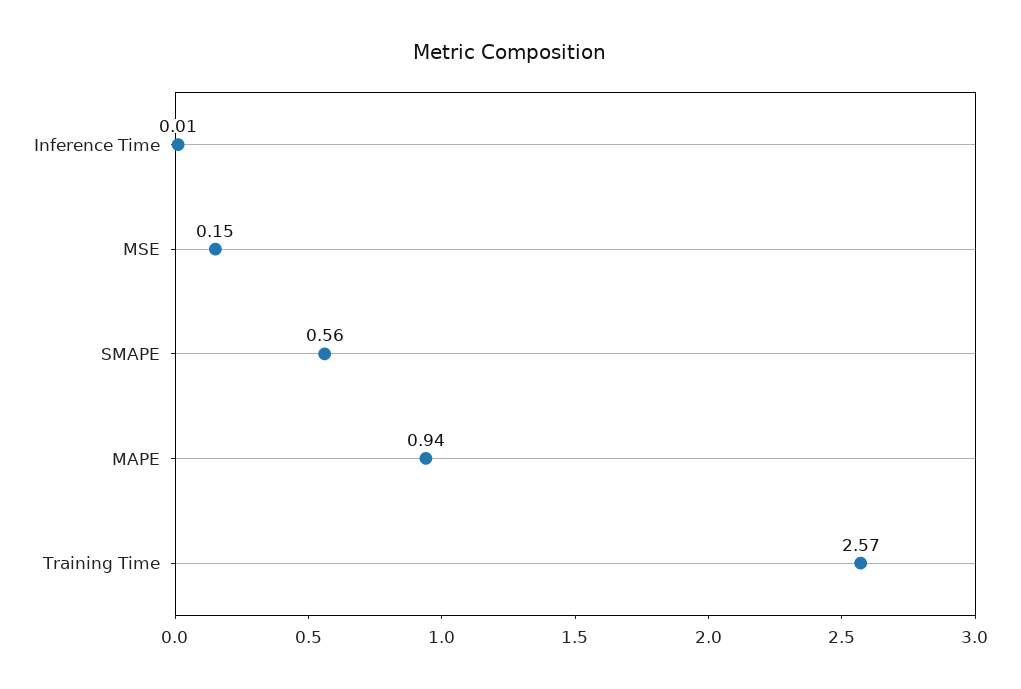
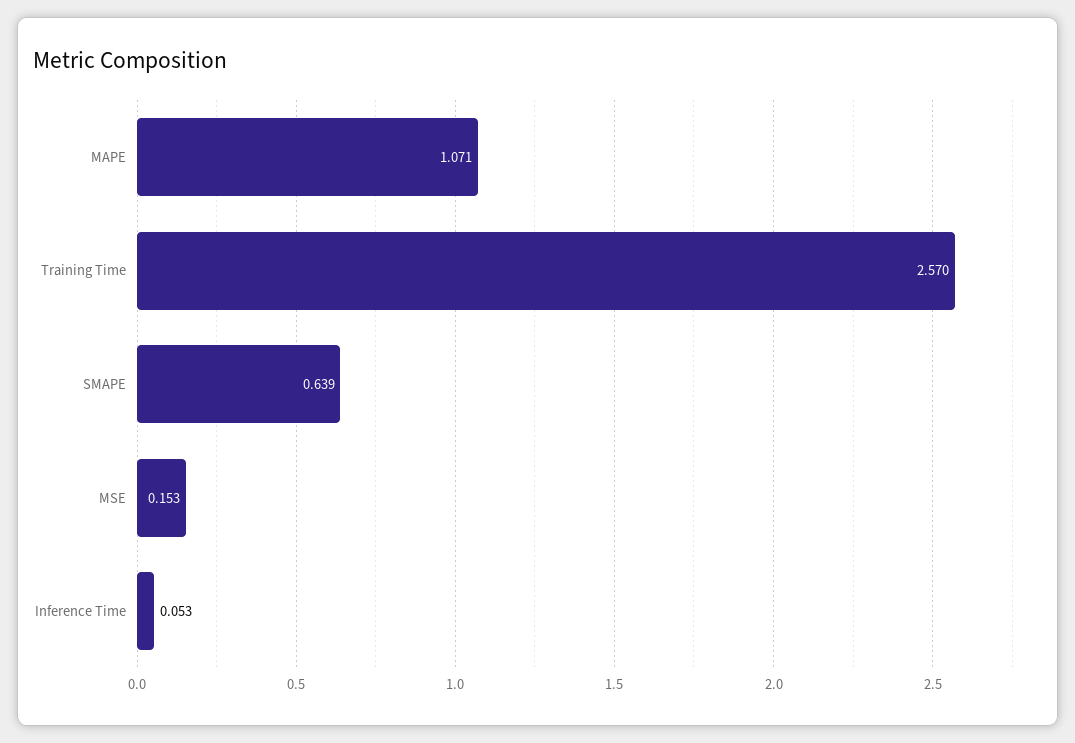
Inference Time: 0.01 -> 0.053
SMAPE: 0.56 -> 0.639
MAPE: 0.94 -> 1.071

